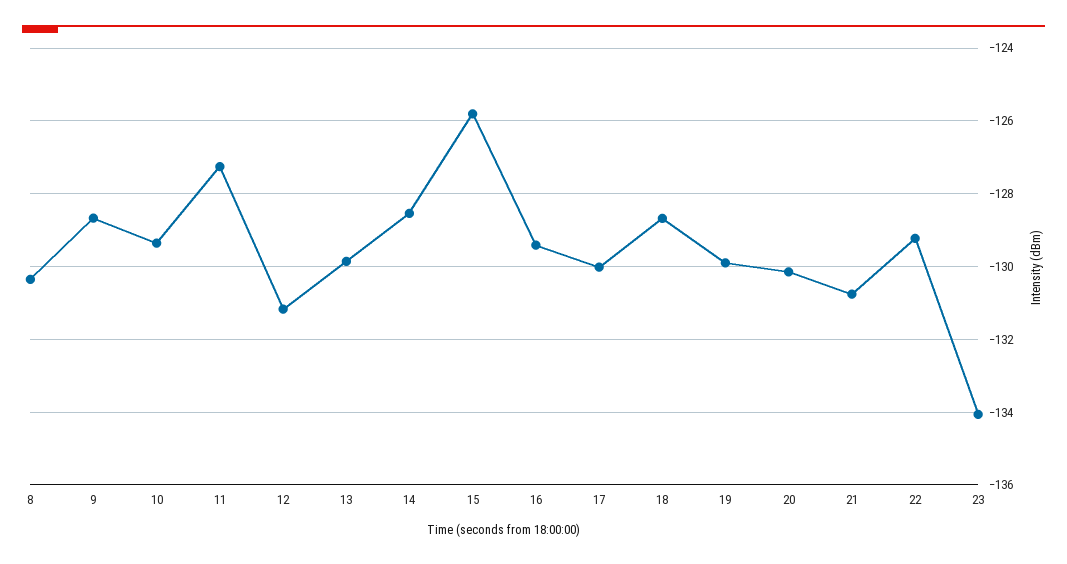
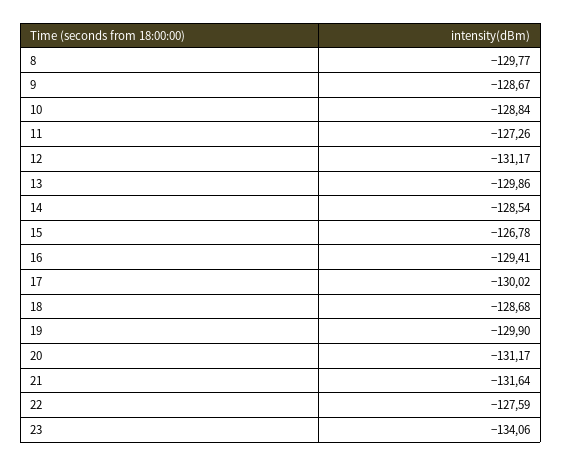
8: -130.4 -> -129.77
10: -129.4 -> -128.84
15: -125.8 -> -126.78
20: -130.2 -> -131.17
21: -130.8 -> -131.64
22: -129.2 -> -127.59

